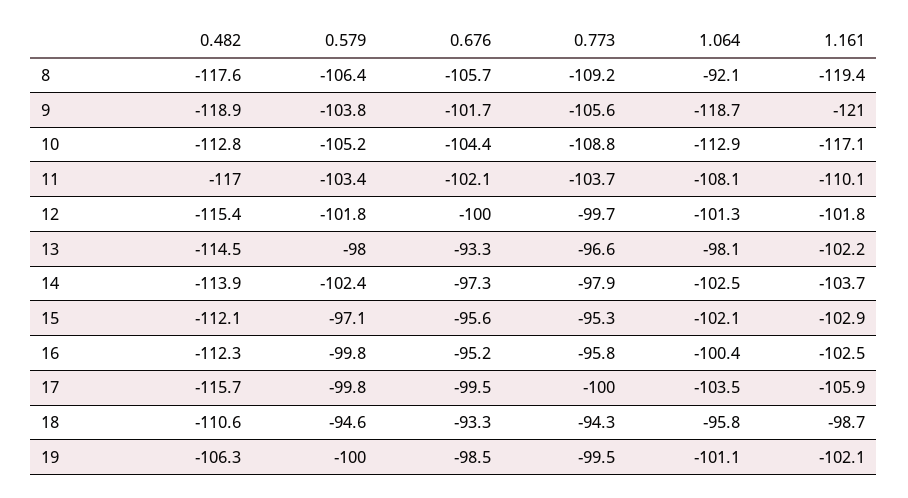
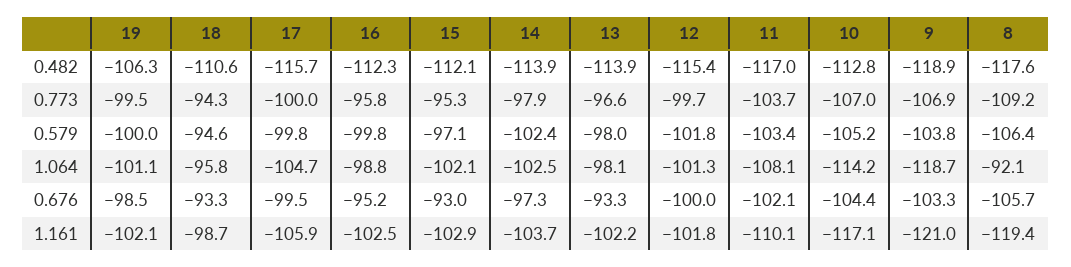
0.676, 9: -101.7 -> -103.3
0.773, 9: -105.6 -> -106.9
0.773, 10: -108.8 -> -107
1.064, 10: -112.9 -> -114.2
0.482, 13: -114.5 -> -113.9
0.676, 15: -95.6 -> -93
1.064, 16: -100.4 -> -98.8
1.064, 17: -103.5 -> -104.7

